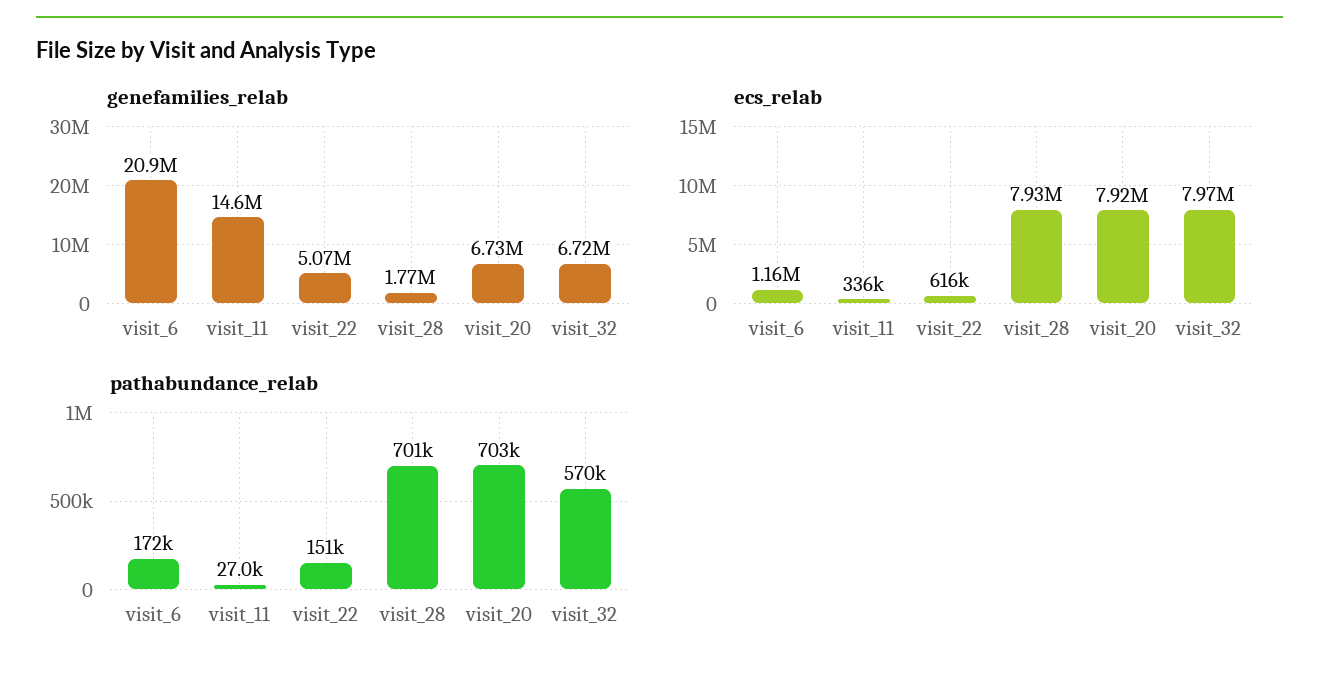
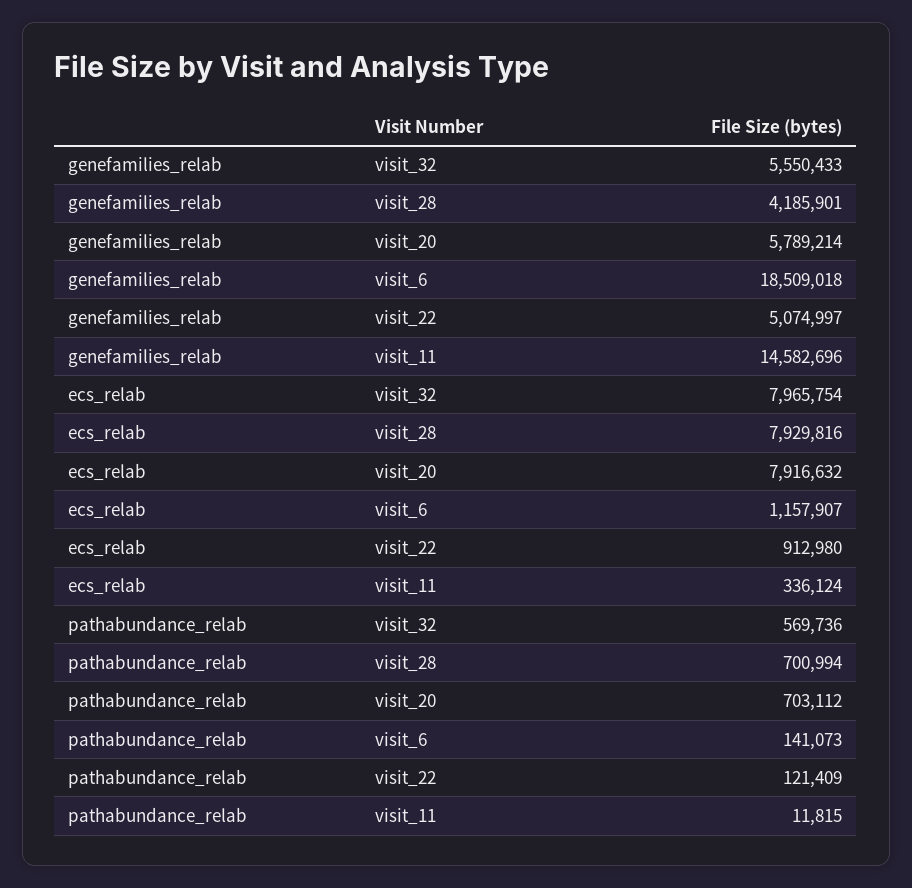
genefamilies_relab, visit_6: 20900000 -> 18509018
genefamilies_relab, visit_28: 1770000 -> 4185901
genefamilies_relab, visit_20: 6730000 -> 5789214
genefamilies_relab, visit_32: 6720000 -> 5550433
ecs_relab, visit_22: 616000 -> 912980
pathabundance_relab, visit_6: 172000 -> 141073
pathabundance_relab, visit_11: 27000 -> 11815
pathabundance_relab, visit_22: 151000 -> 121409

